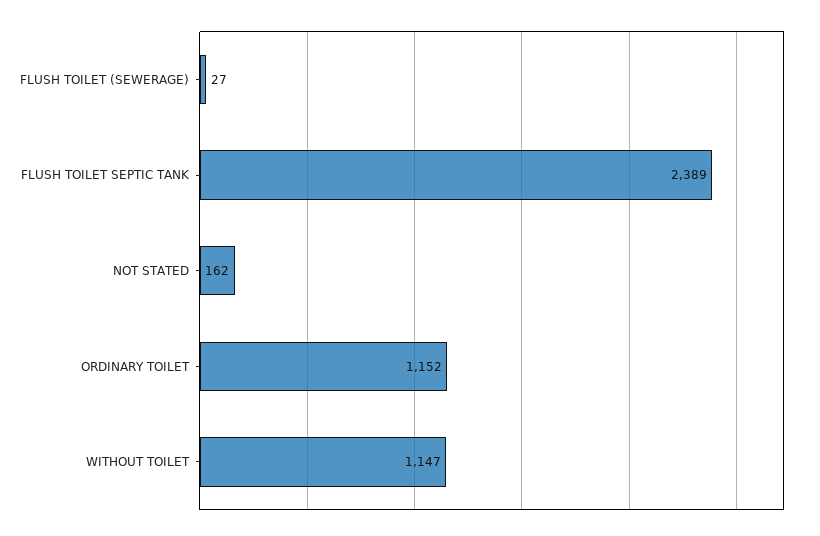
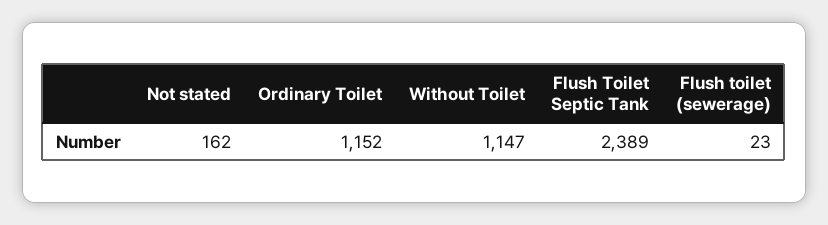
FLUSH TOILET (SEWERAGE): 27 -> 23

